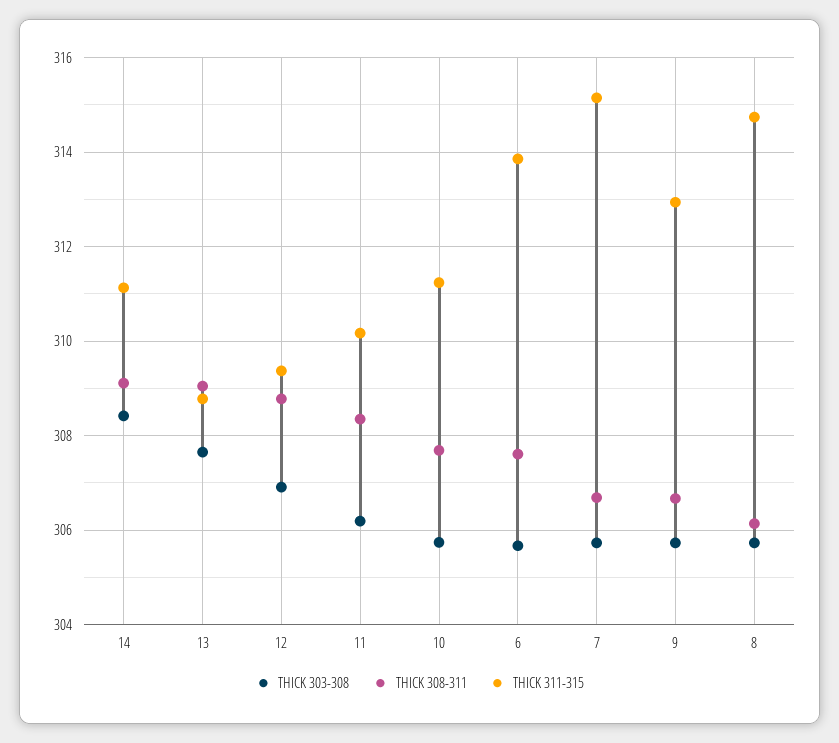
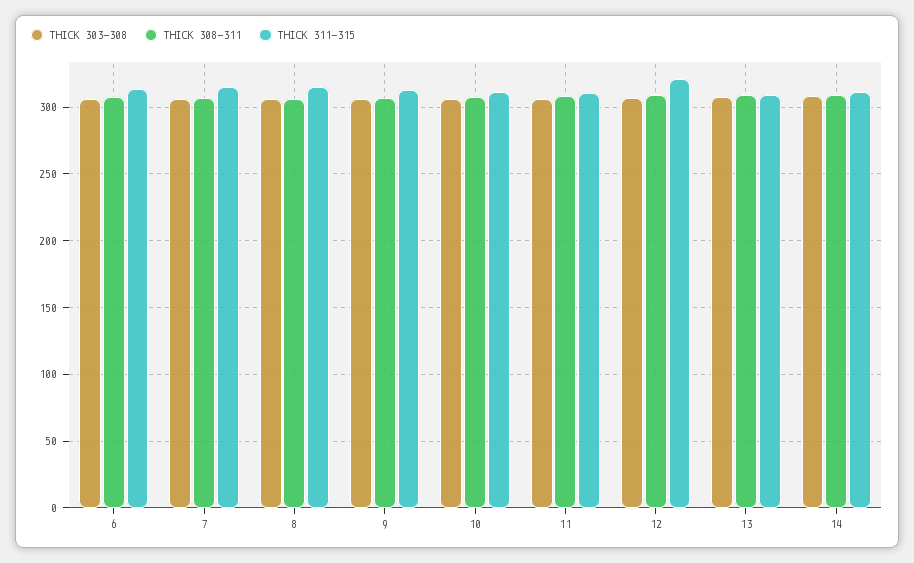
THICK 311-315, 12: 309.4 -> 320

